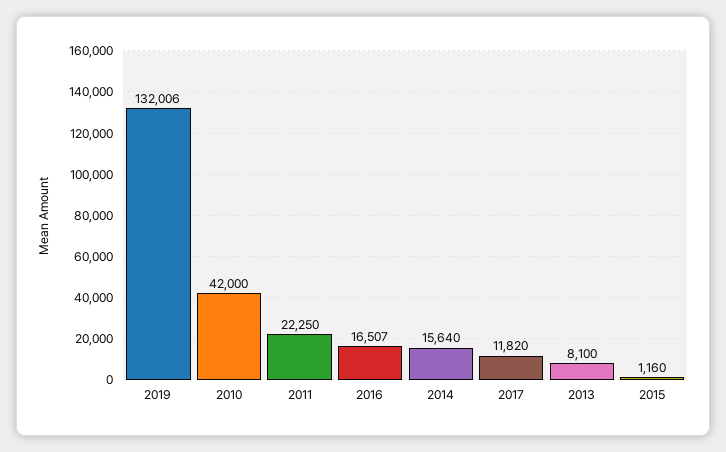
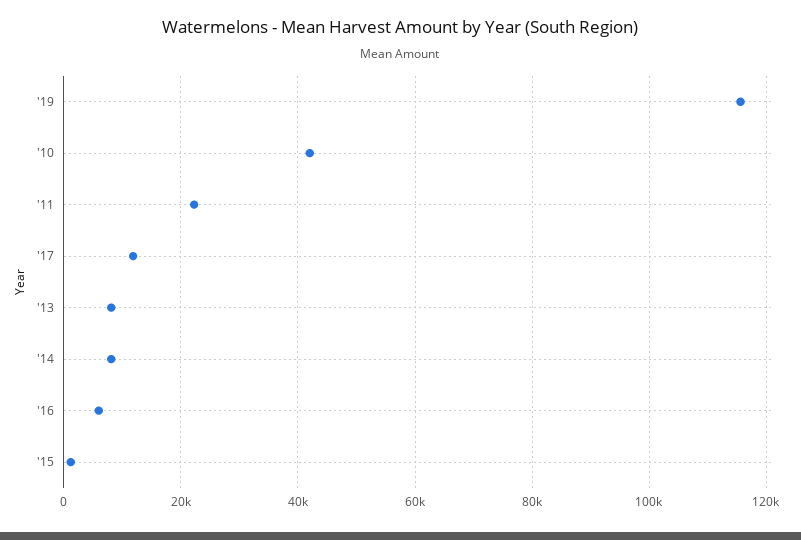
2019: 132006 -> 116000
2016: 16507 -> 6000
2014: 15640 -> 8000

